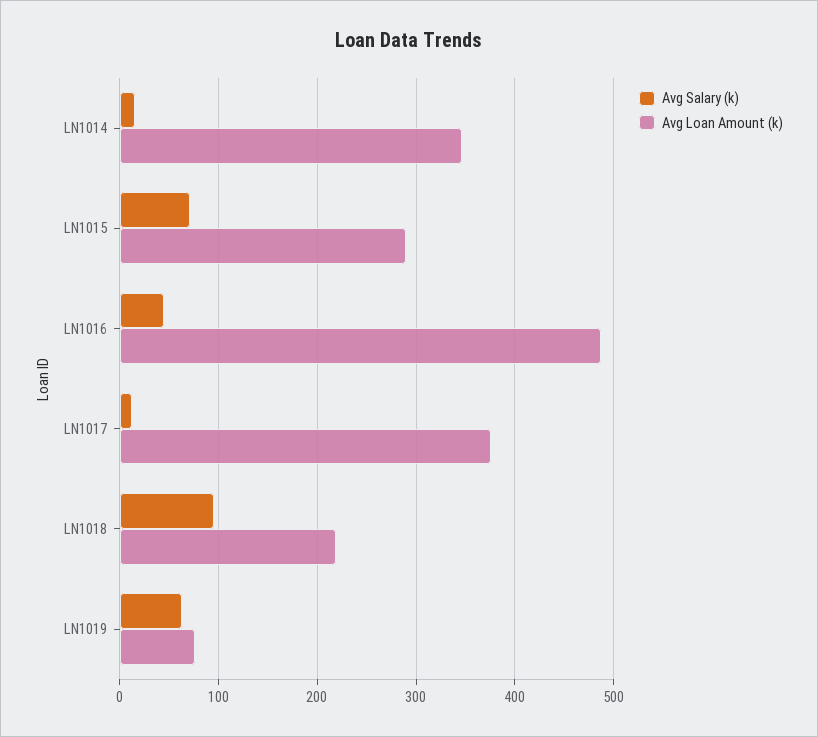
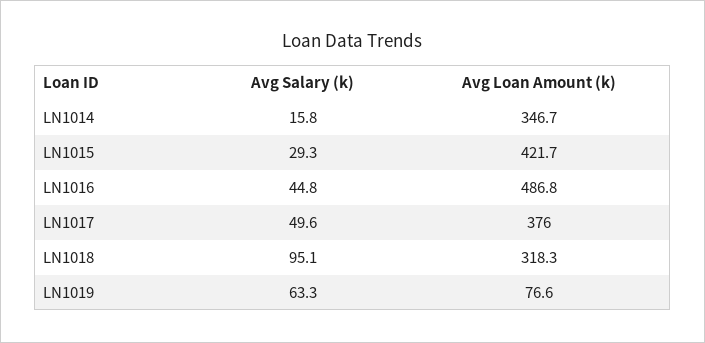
Avg Salary (k), LN1015: 70 -> 29.3
Avg Loan Amount (k), LN1015: 290 -> 421.7
Avg Salary (k), LN1017: 10 -> 49.6
Avg Loan Amount (k), LN1018: 220 -> 318.3

